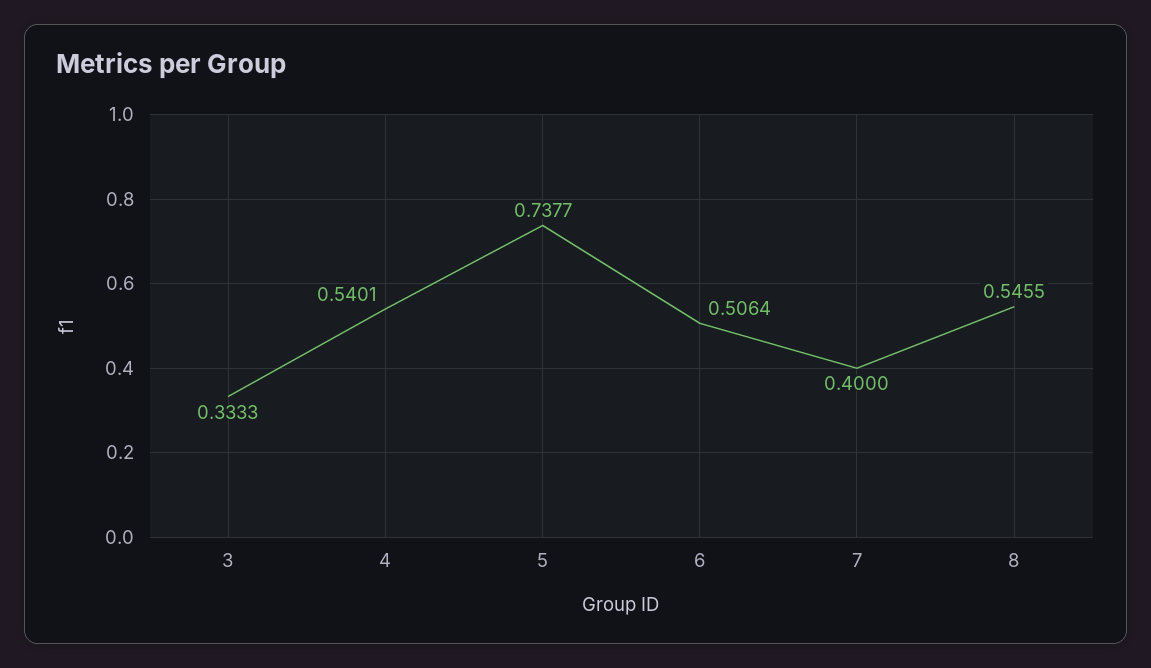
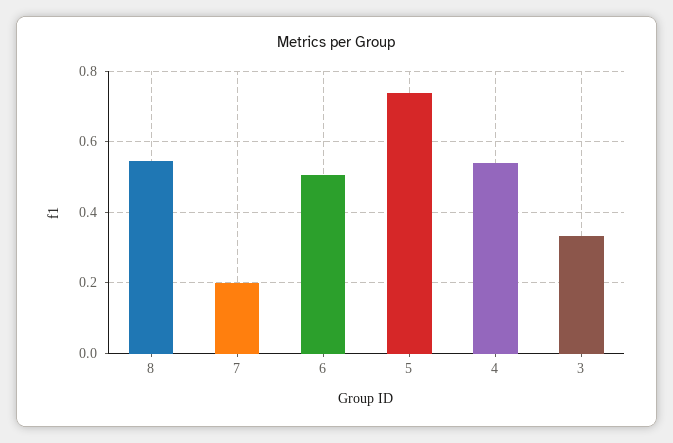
7: 0.4 -> 0.2

